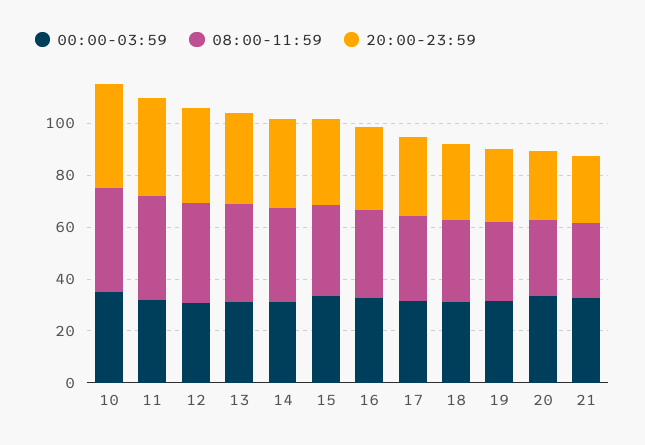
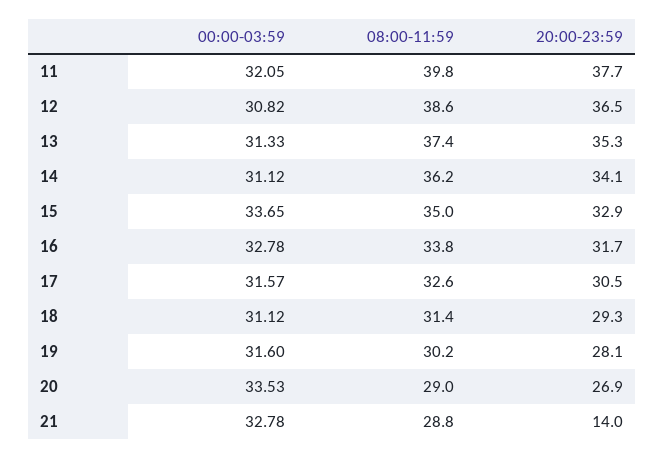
00:00-03:59, 10: 35 -> none
08:00-11:59, 10: 40 -> none
20:00-23:59, 10: 40 -> none
20:00-23:59, 21: 25 -> 14

